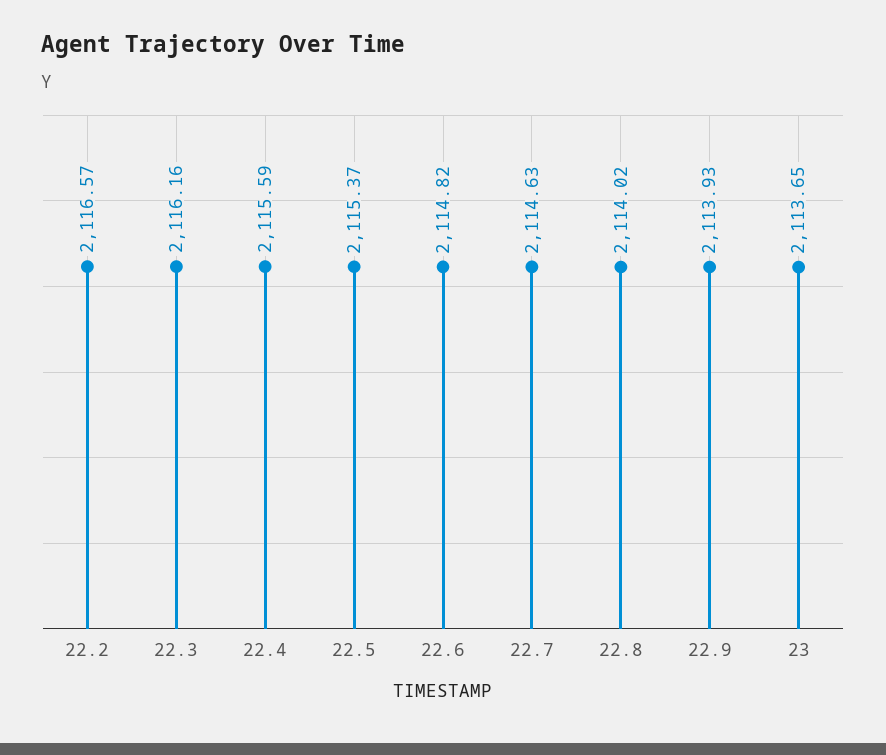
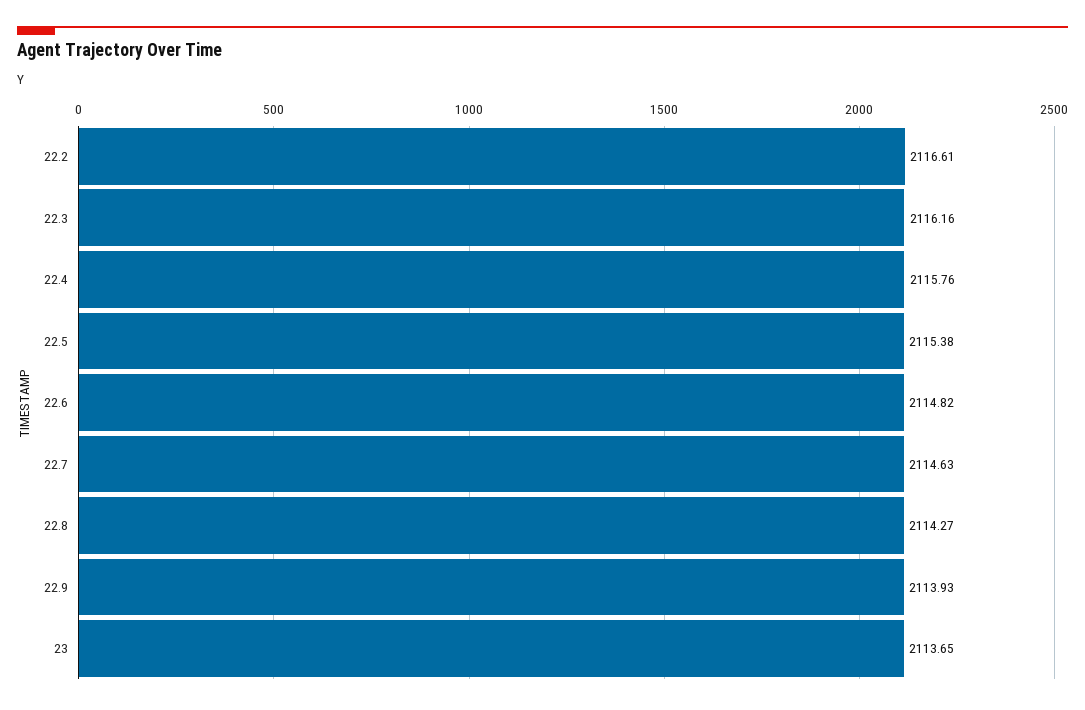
22.2: 2116.57 -> 2116.61
22.4: 2115.59 -> 2115.76
22.5: 2115.37 -> 2115.38
22.8: 2114.02 -> 2114.27

